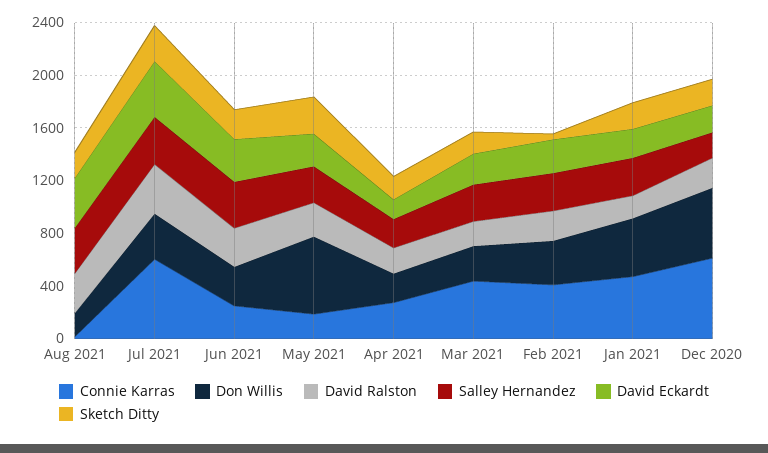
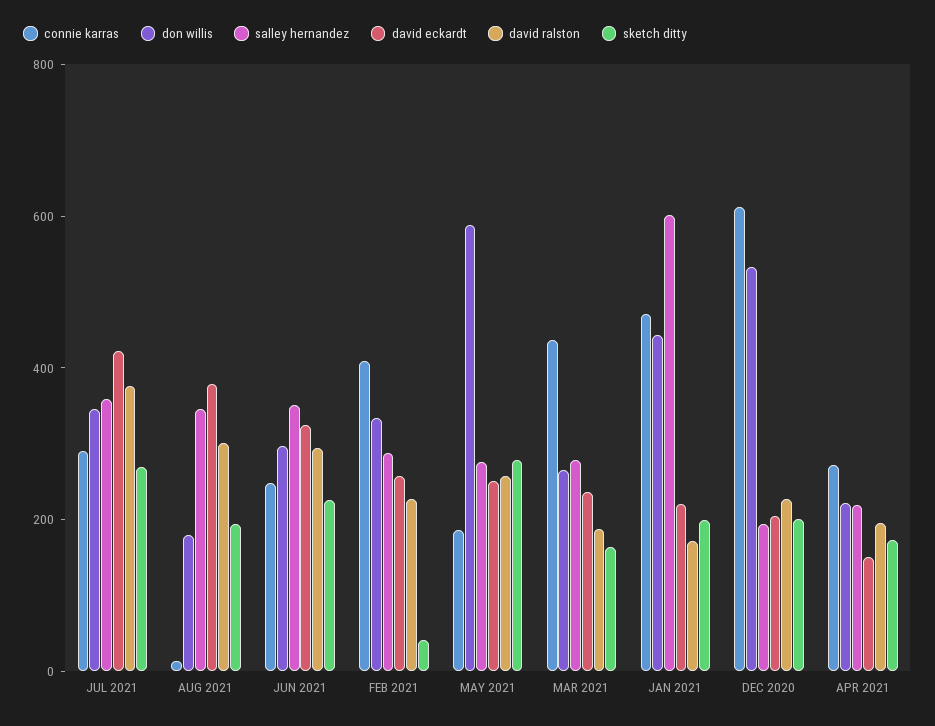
Connie Karras, Jul 2021: 600 -> 300
Salley Hernandez, Jan 2021: 300 -> 600

